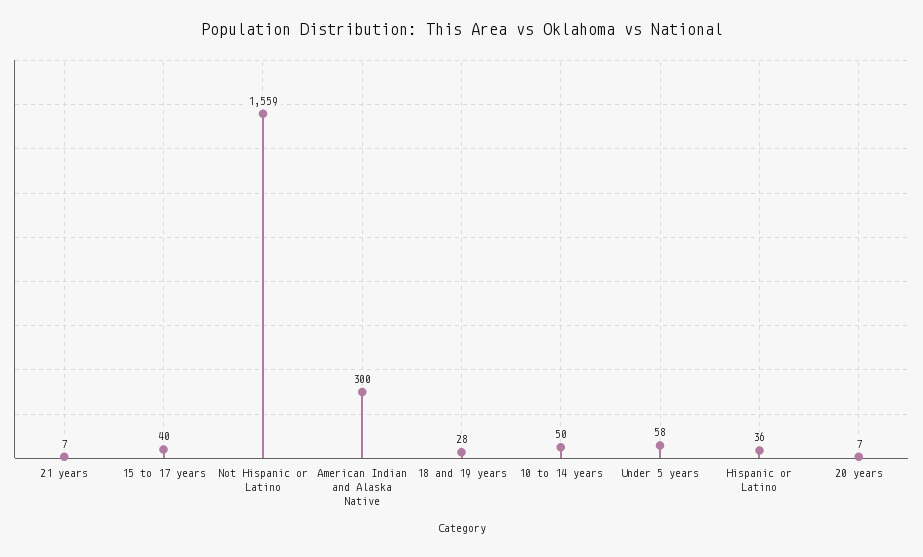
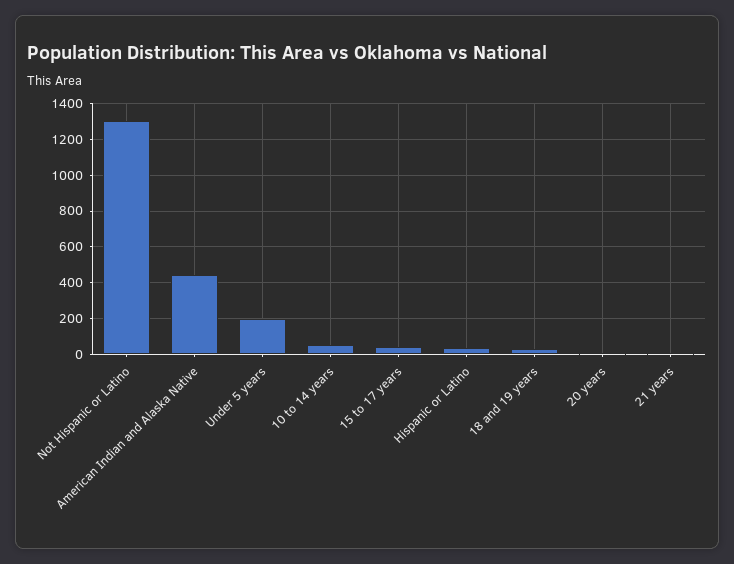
Not Hispanic or Latino: 1559 -> 1300
American Indian and Alaska Native: 300 -> 450
Under 5 years: 58 -> 200

